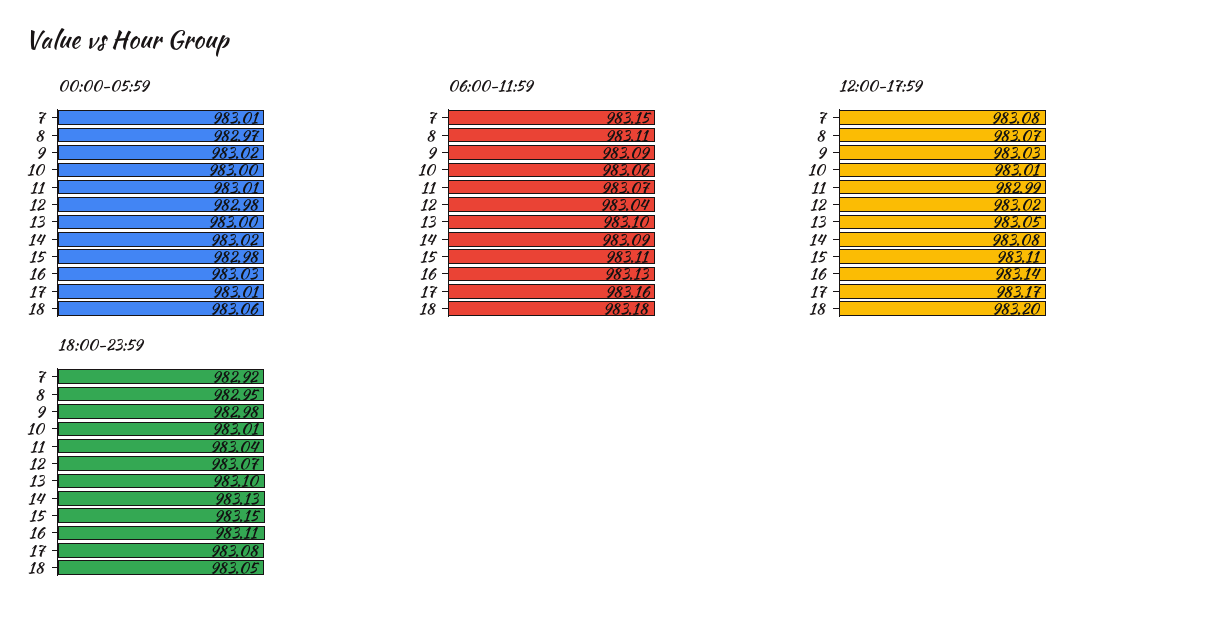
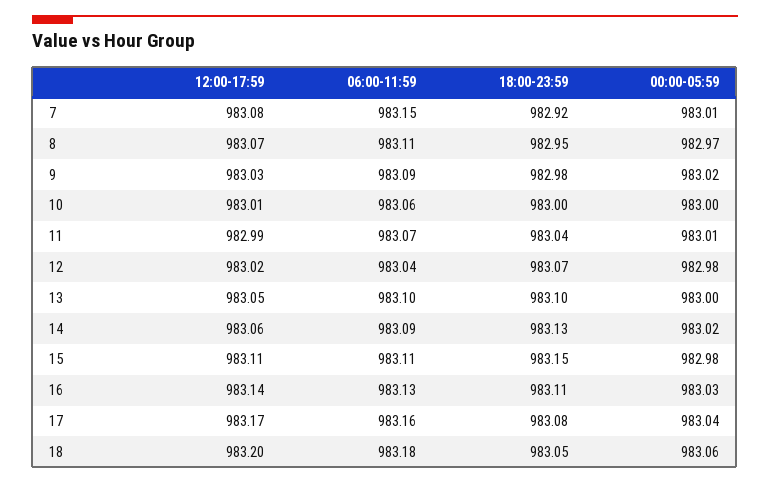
00:00-05:59, 17: 983.01 -> 983.04
12:00-17:59, 14: 983.08 -> 983.06
18:00-23:59, 10: 983.01 -> 983

